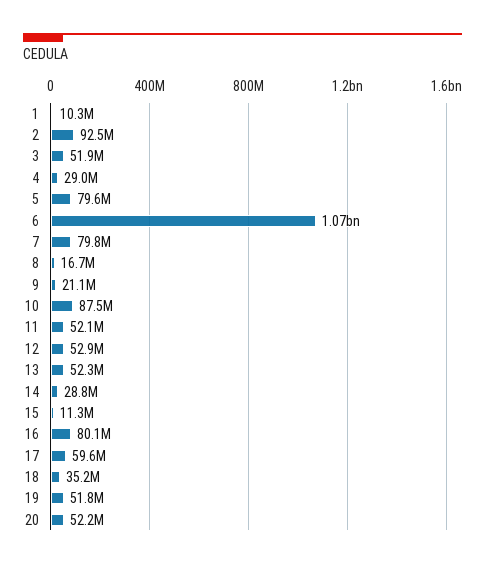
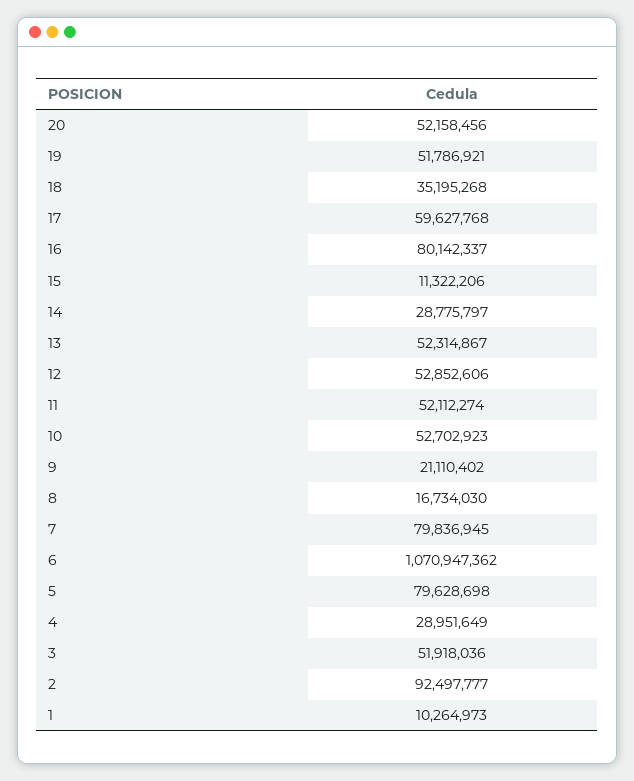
10: 87500000 -> 52702923

